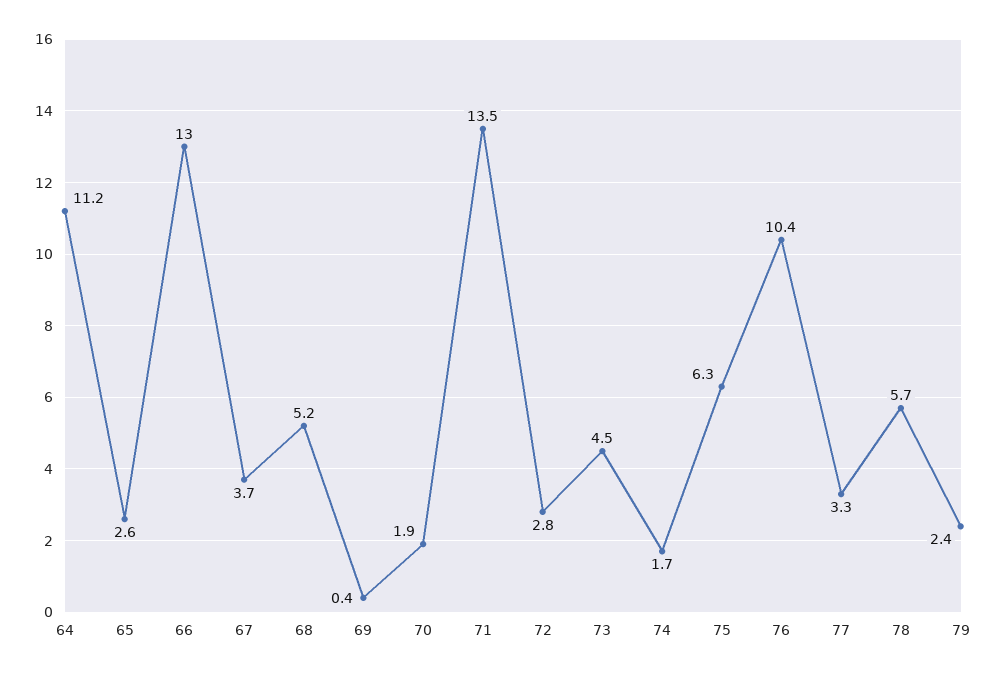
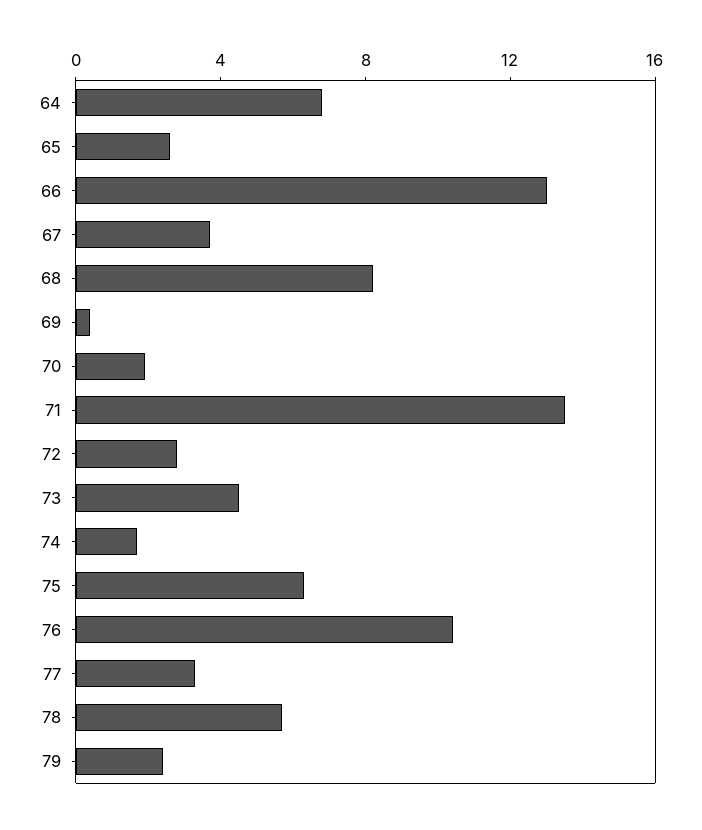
64: 11.2 -> 7
68: 5.2 -> 8

